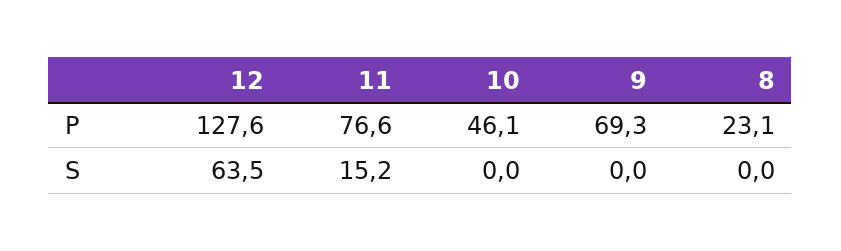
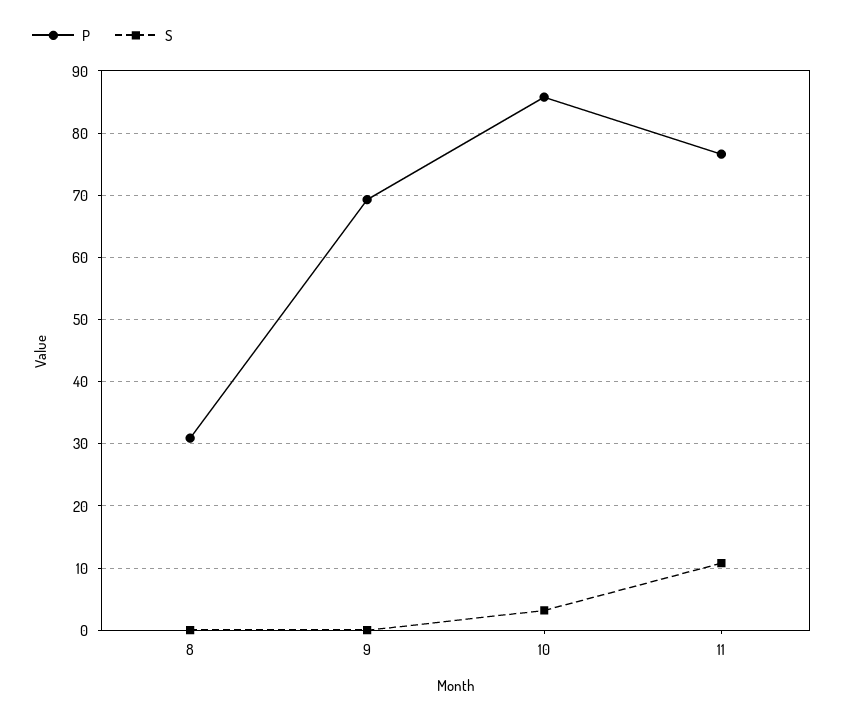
P, 12: 127.6 -> none
P, 10: 46.1 -> 86
P, 8: 23.1 -> 31
S, 12: 63.5 -> none
S, 11: 15.2 -> 11
S, 10: 0 -> 3

